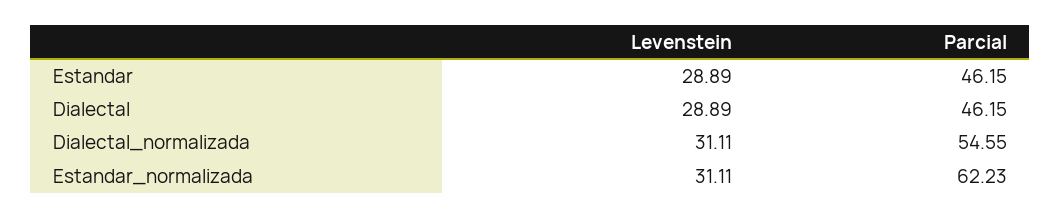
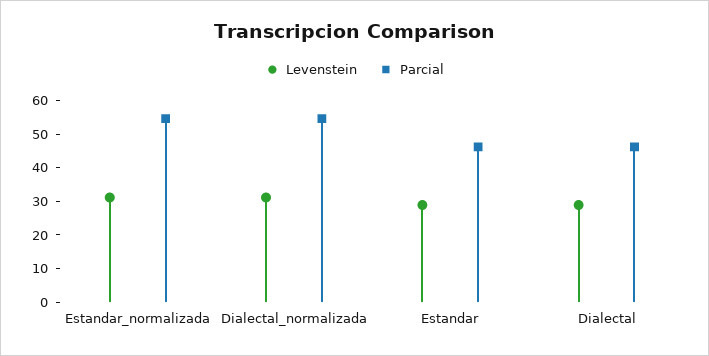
Parcial, Estandar_normalizada: 62.23 -> 55

